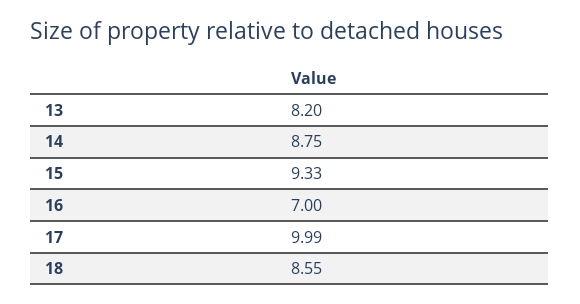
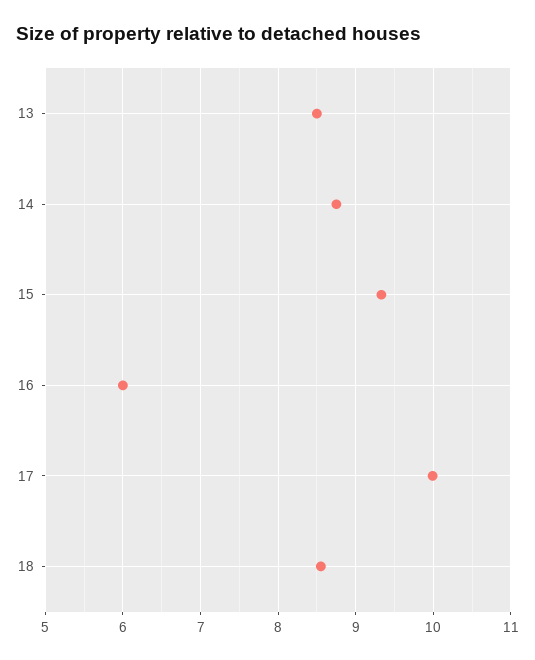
13: 8.2 -> 8.5
16: 7 -> 6

